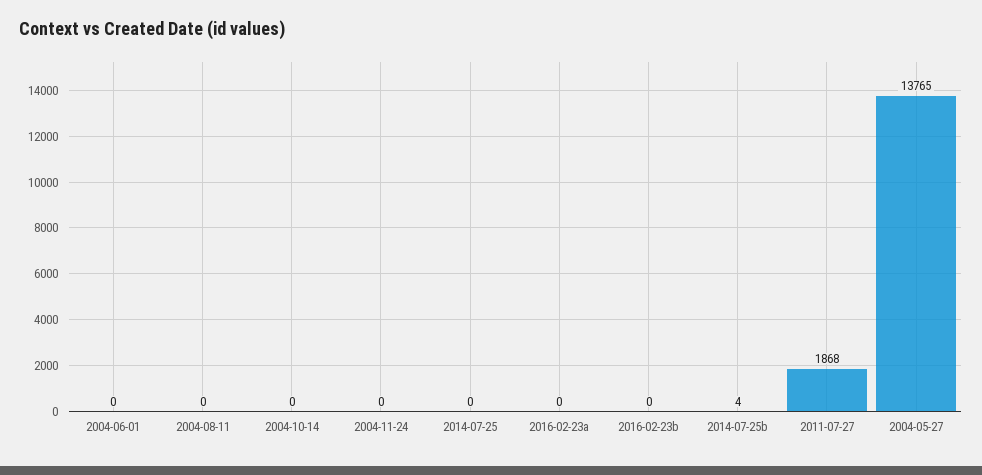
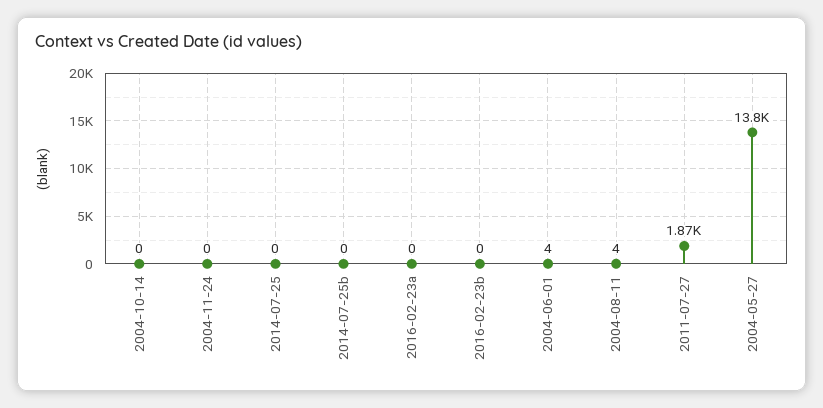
2004-06-01: 0 -> 4
2004-08-11: 0 -> 4
2014-07-25b: 4 -> 0

